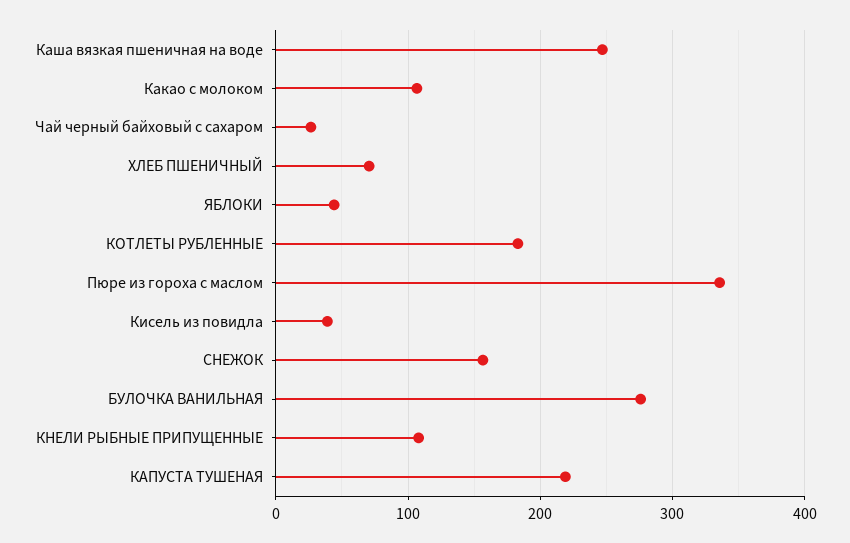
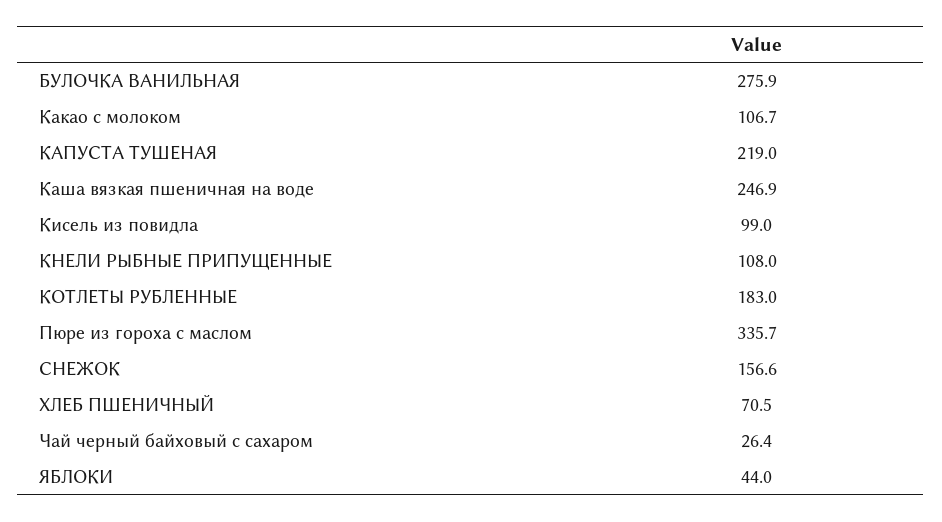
Кисель из повидла: 40 -> 99

